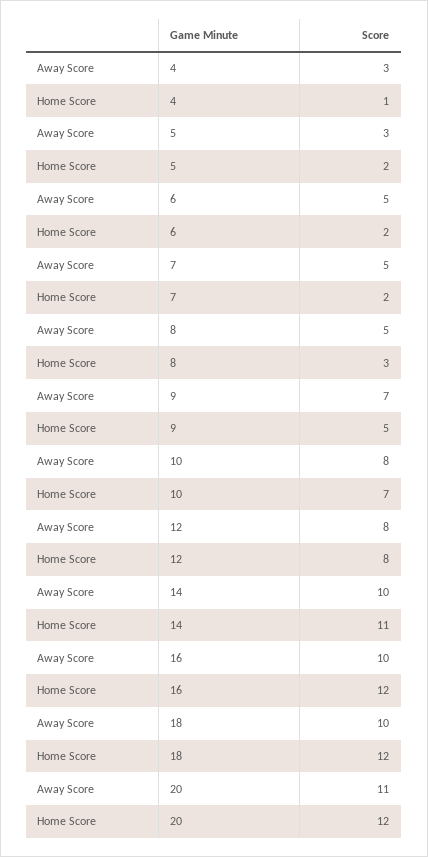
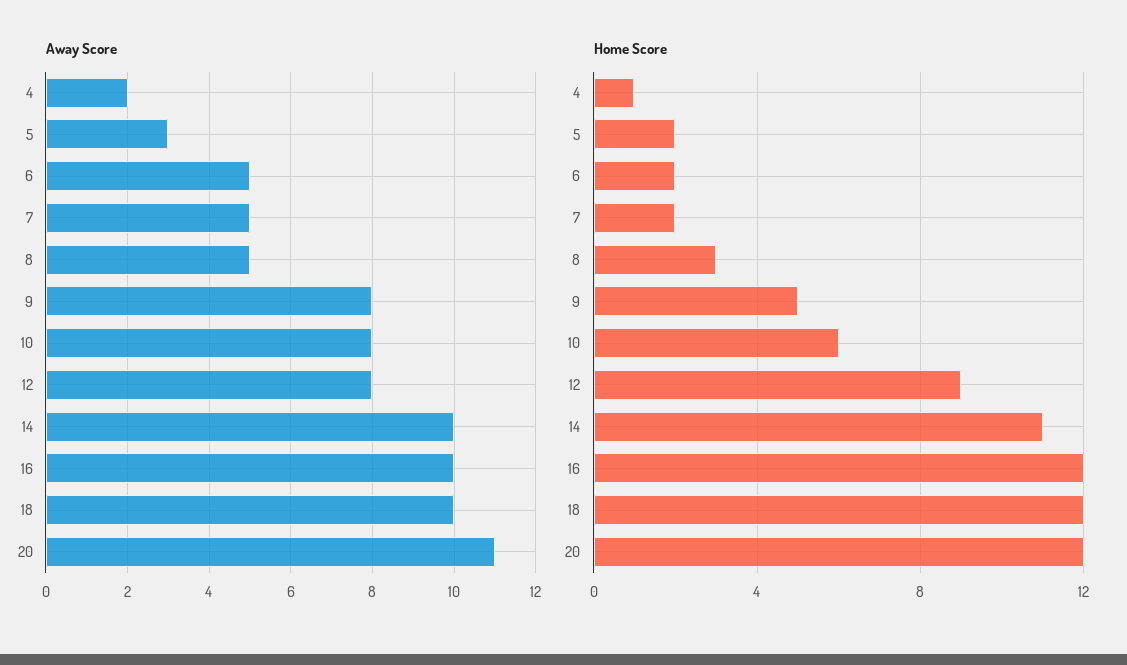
Away Score, 4: 3 -> 2
Away Score, 9: 7 -> 8
Home Score, 10: 7 -> 6
Home Score, 12: 8 -> 9

